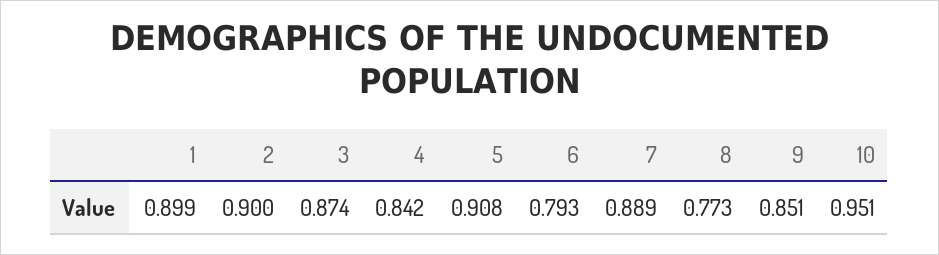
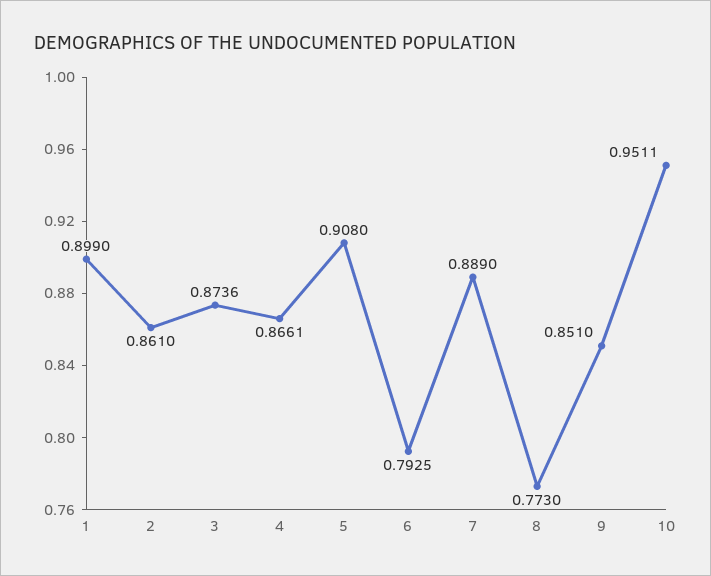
2: 0.9 -> 0.861
4: 0.842 -> 0.8661

